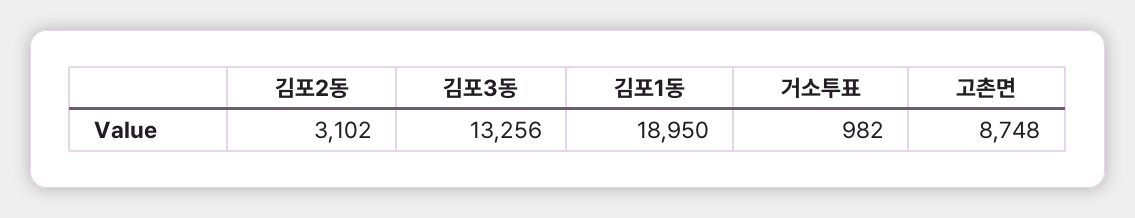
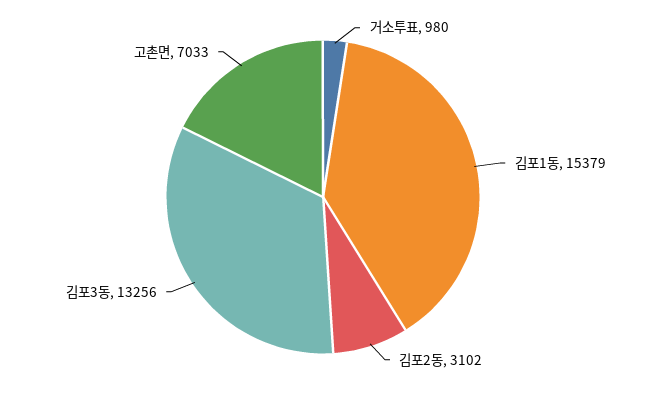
김포1동: 18950 -> 15379
거소투표: 982 -> 980
고촌면: 8748 -> 7033

